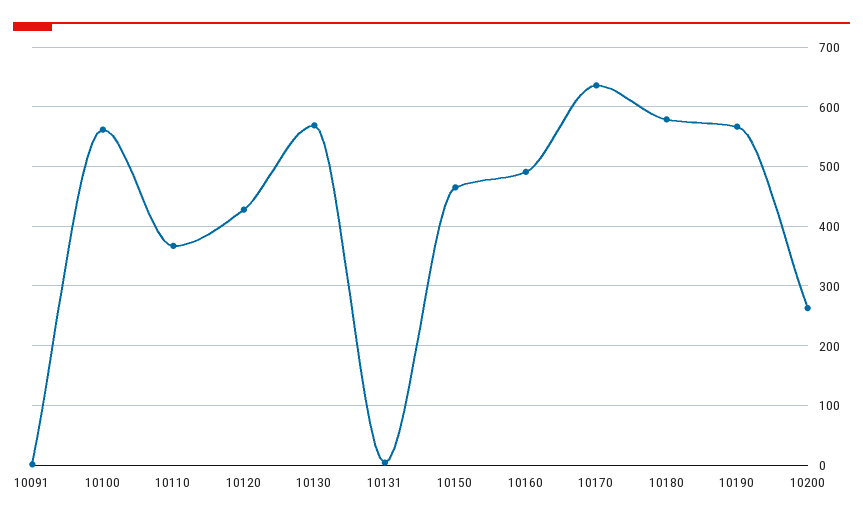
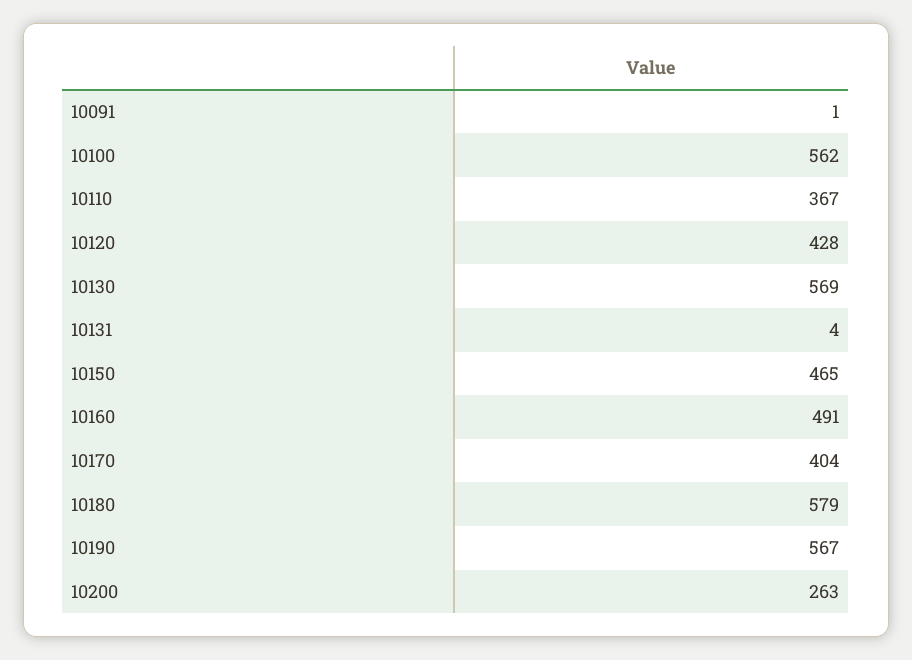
10170: 640 -> 404

